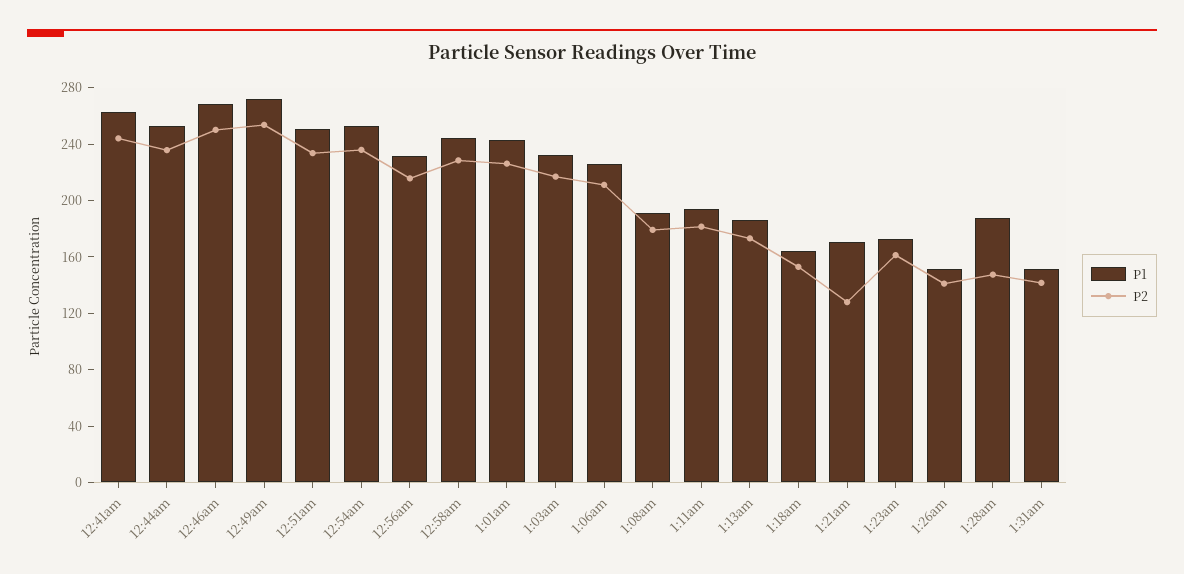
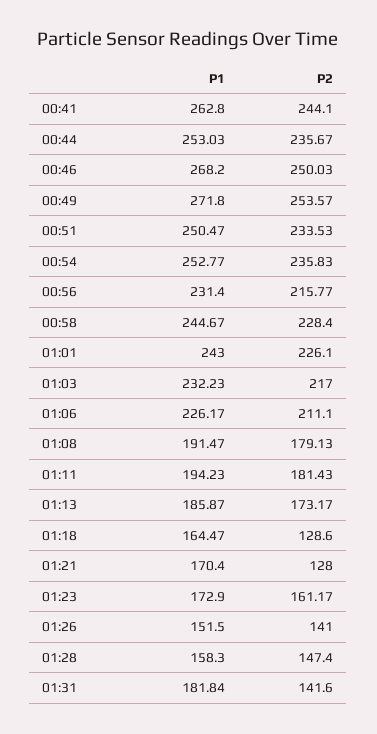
P2, 1:18am: 150 -> 128.6
P1, 1:28am: 190 -> 158.3
P1, 1:31am: 150 -> 181.84

